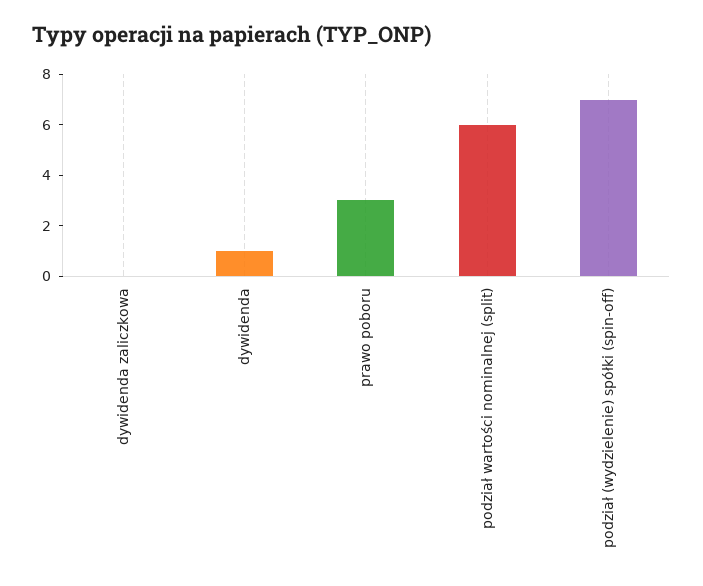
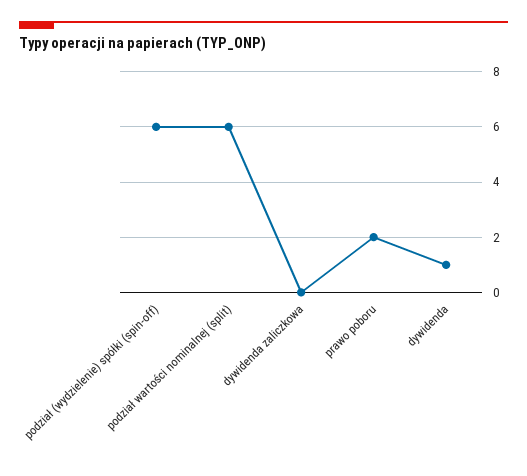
prawo poboru: 3 -> 2
podział (wydzielenie) spółki (spin-off): 7 -> 6

